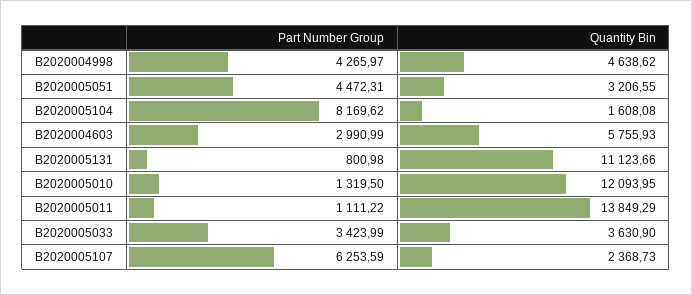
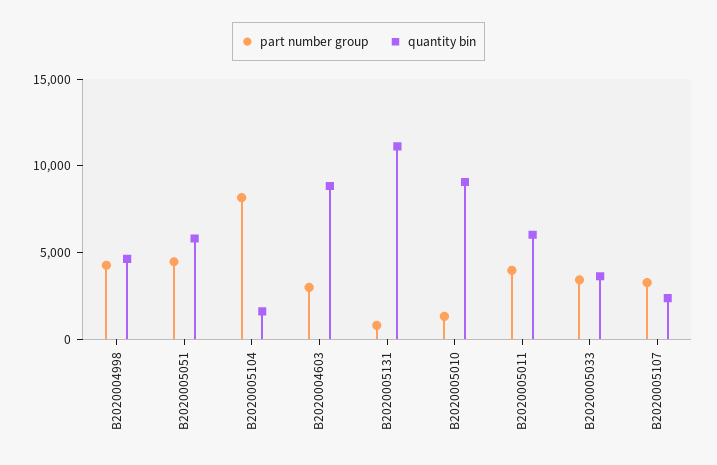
Quantity Bin, B2020005051: 3206.55 -> 6000
Quantity Bin, B2020004603: 5755.93 -> 9000
Quantity Bin, B2020005010: 12093.95 -> 9000
Part Number Group, B2020005011: 1111.22 -> 4000
Quantity Bin, B2020005011: 13849.29 -> 6000
Part Number Group, B2020005107: 6253.59 -> 3000

